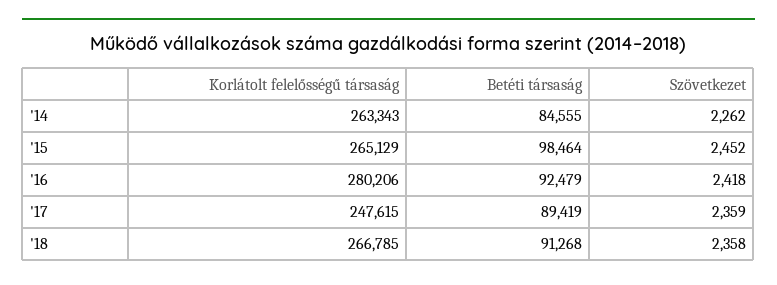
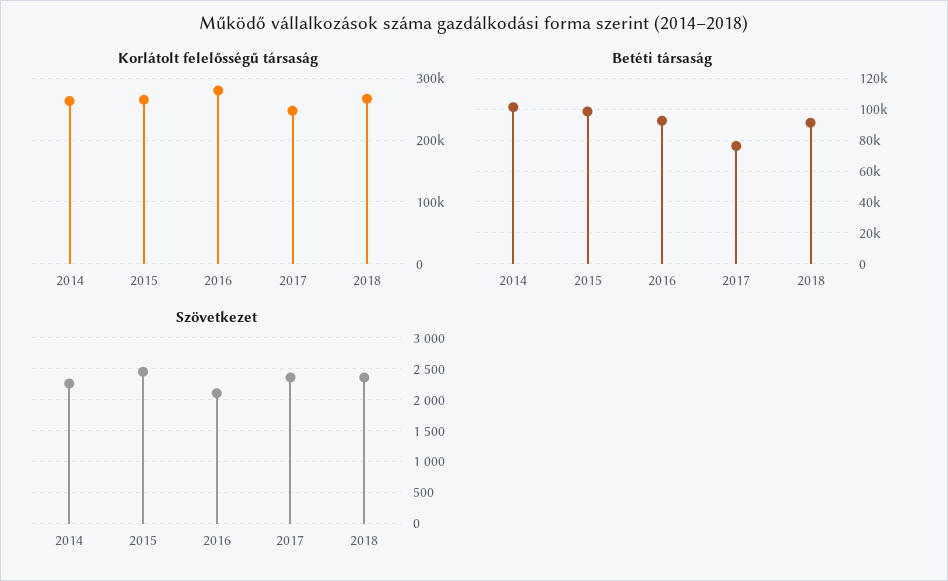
Betéti társaság, '14: 84555 -> 100000
Szövetkezet, '16: 2418 -> 2100
Betéti társaság, '17: 89419 -> 75000

